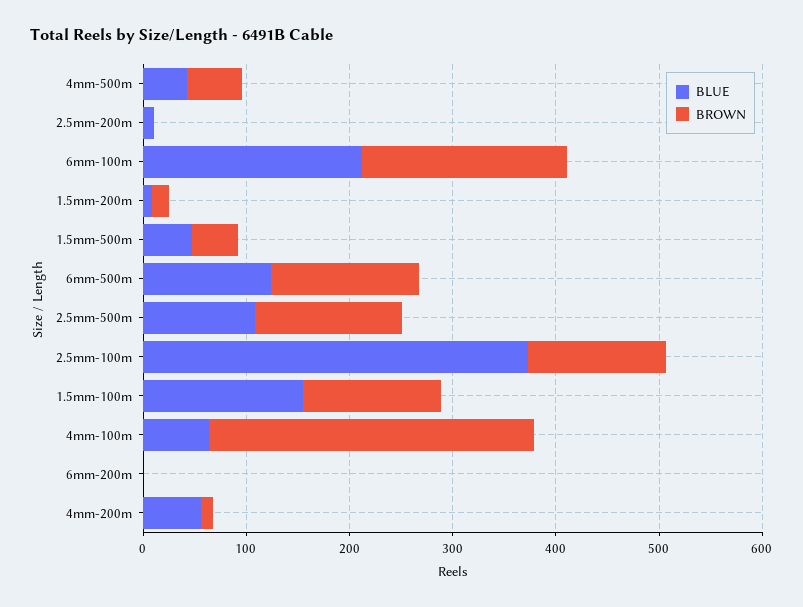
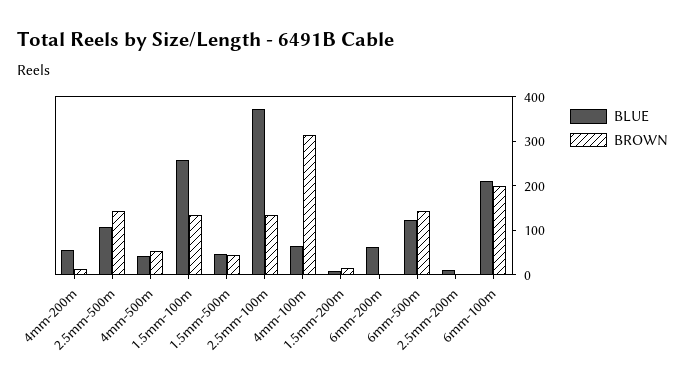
BLUE, 1.5mm-100m: 160 -> 260
BLUE, 6mm-200m: 0 -> 60

